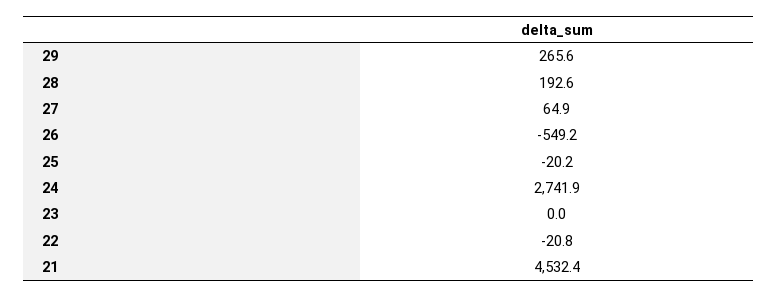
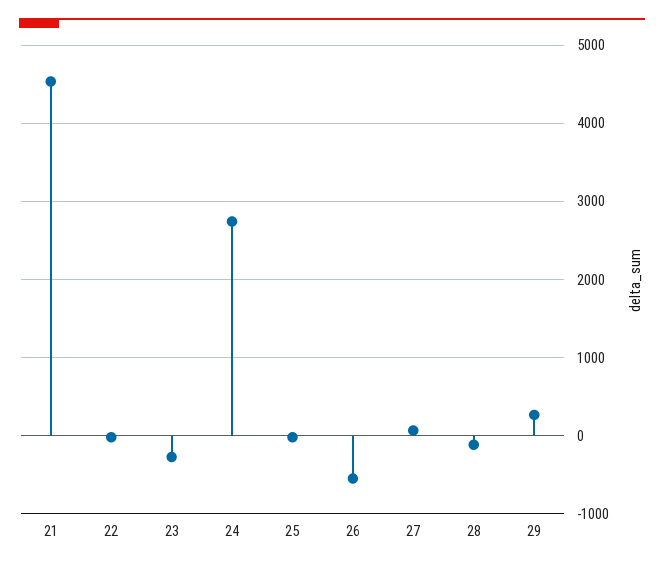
28: 192.6 -> -100
23: 0 -> -300

